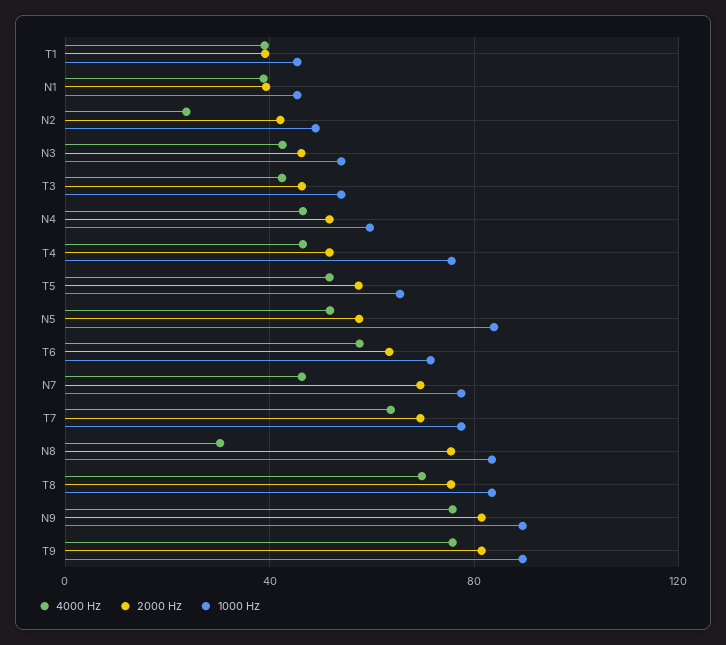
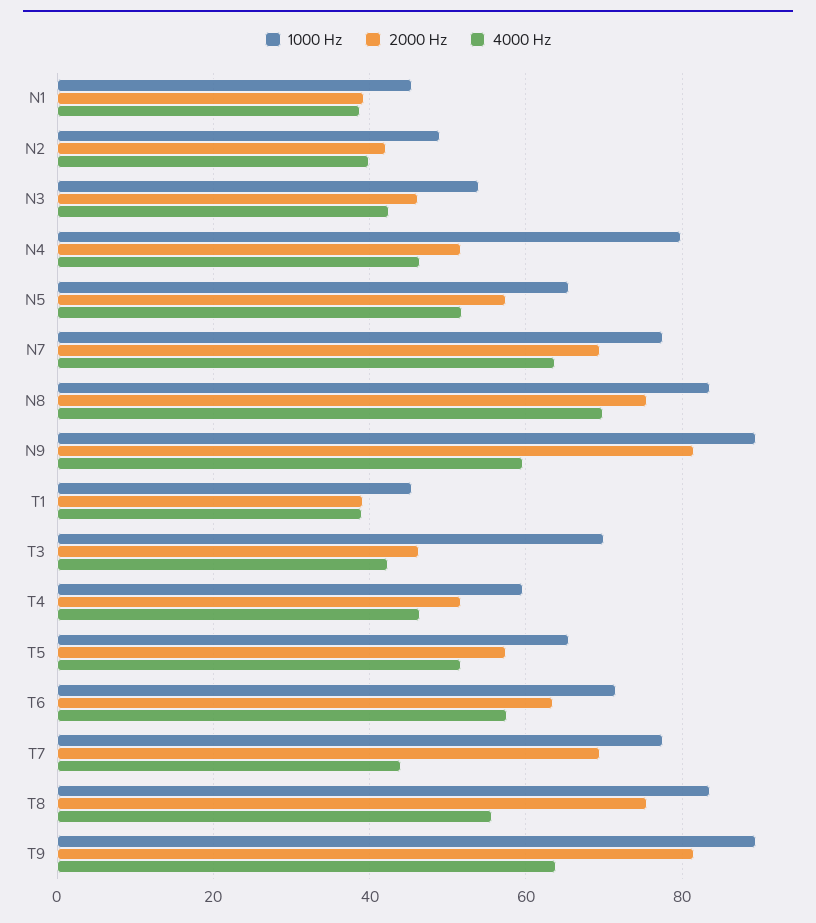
4000 Hz, N2: 25 -> 40
1000 Hz, T3: 55 -> 70
1000 Hz, N4: 60 -> 80
1000 Hz, T4: 75 -> 60
1000 Hz, N5: 85 -> 66
4000 Hz, N7: 45 -> 64
4000 Hz, T7: 65 -> 44
4000 Hz, N8: 30 -> 70
4000 Hz, T8: 70 -> 56
4000 Hz, N9: 75 -> 60
4000 Hz, T9: 75 -> 64

